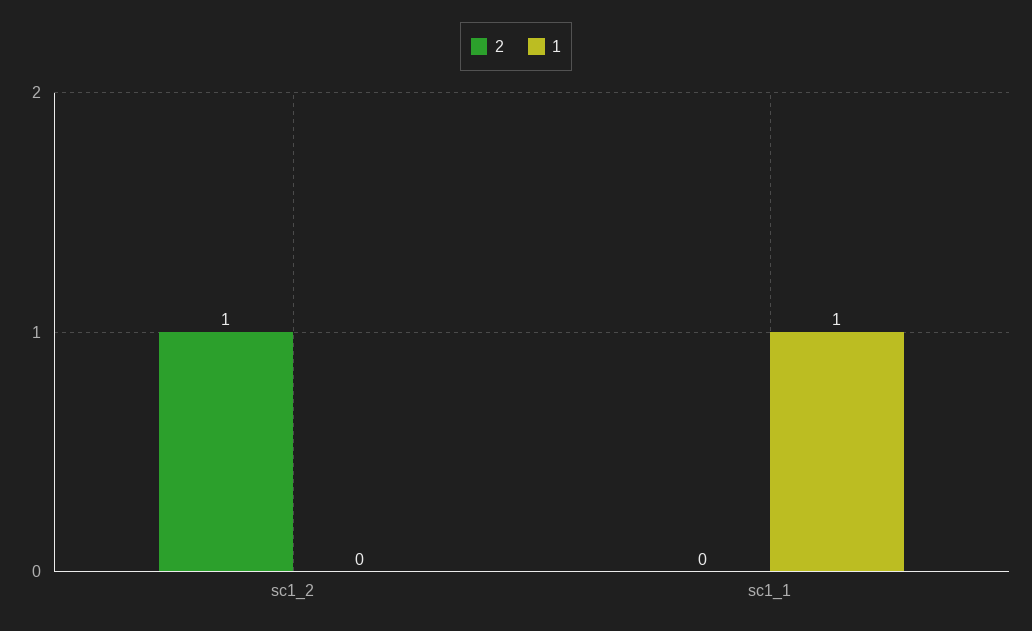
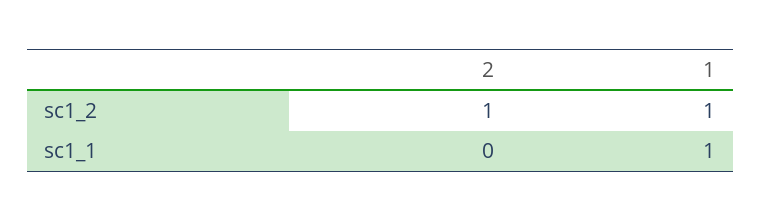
1, sc1_2: 0 -> 1

